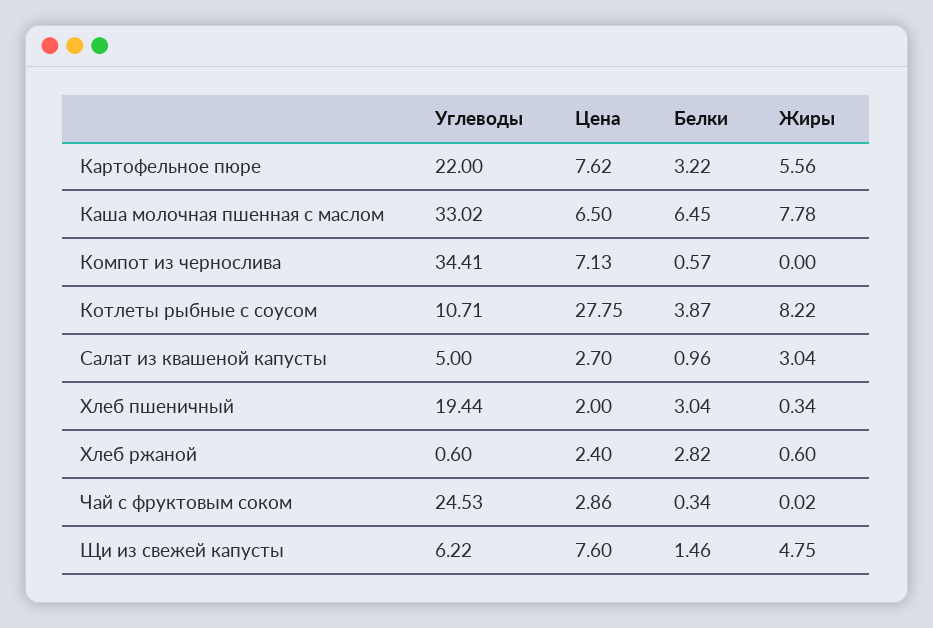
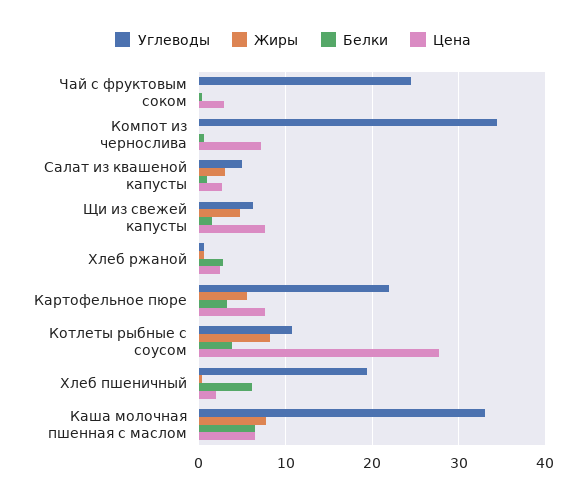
Белки, Хлеб пшеничный: 3.04 -> 6

